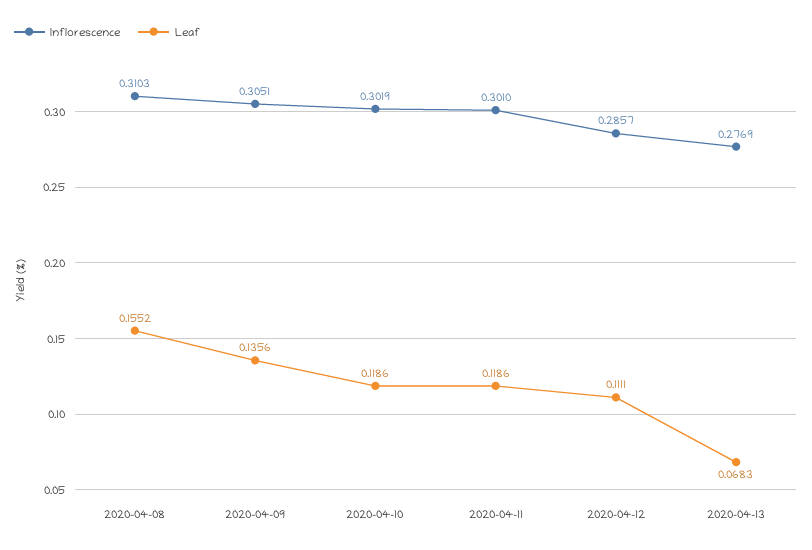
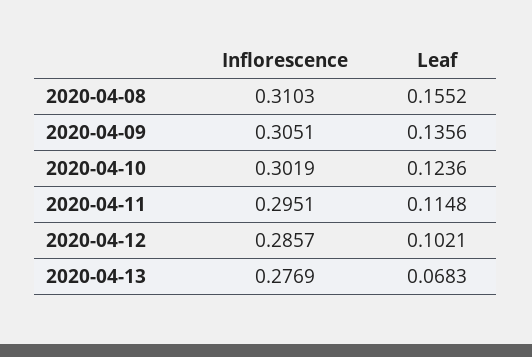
Leaf, 2020-04-10: 0.1186 -> 0.1236
Inflorescence, 2020-04-11: 0.301 -> 0.2951
Leaf, 2020-04-11: 0.1186 -> 0.1148
Leaf, 2020-04-12: 0.1111 -> 0.1021

